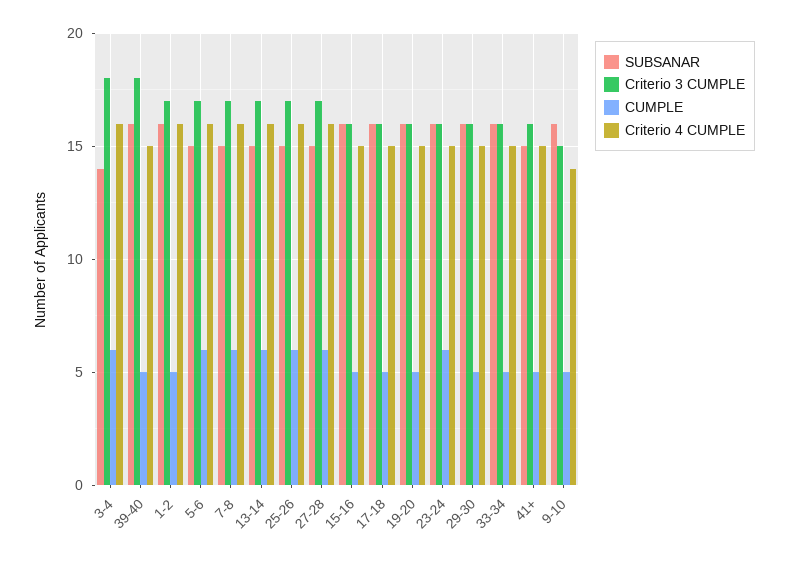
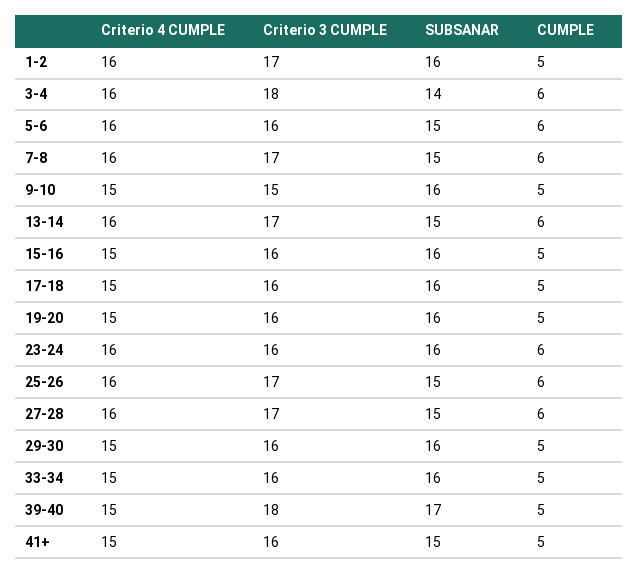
SUBSANAR, 39-40: 16 -> 17
Criterio 3 CUMPLE, 5-6: 17 -> 16
Criterio 4 CUMPLE, 23-24: 15 -> 16
Criterio 4 CUMPLE, 9-10: 14 -> 15

